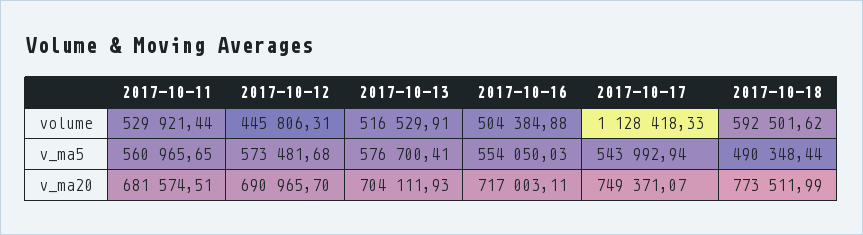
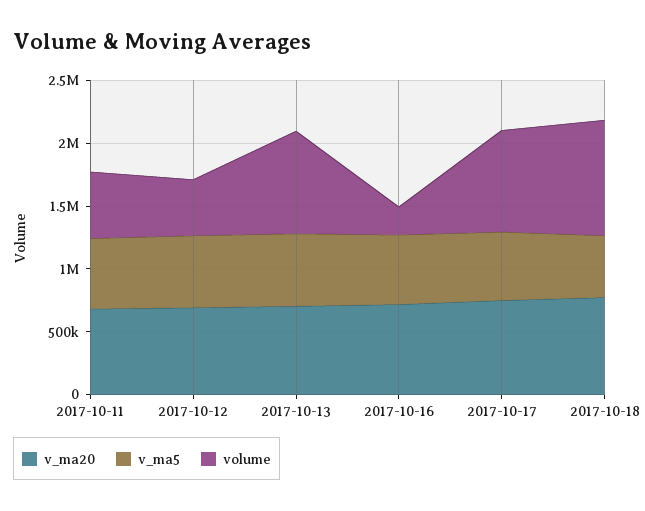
volume, 2017-10-13: 516529.91 -> 800000
volume, 2017-10-16: 504384.88 -> 200000
volume, 2017-10-17: 1128418.33 -> 800000
volume, 2017-10-18: 592501.62 -> 900000

